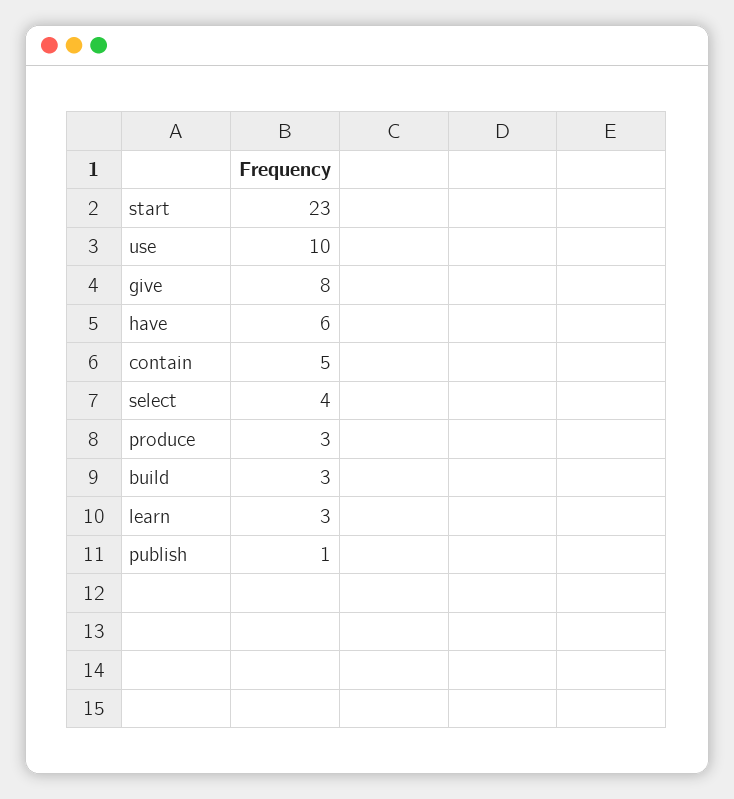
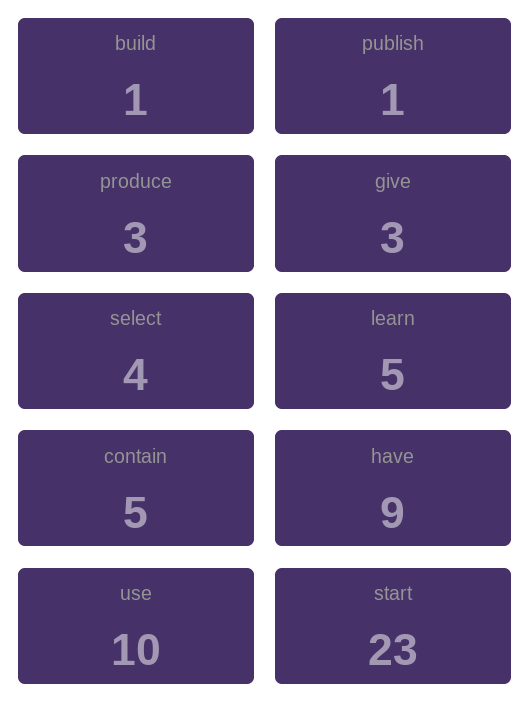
give: 8 -> 3
have: 6 -> 9
build: 3 -> 1
learn: 3 -> 5

